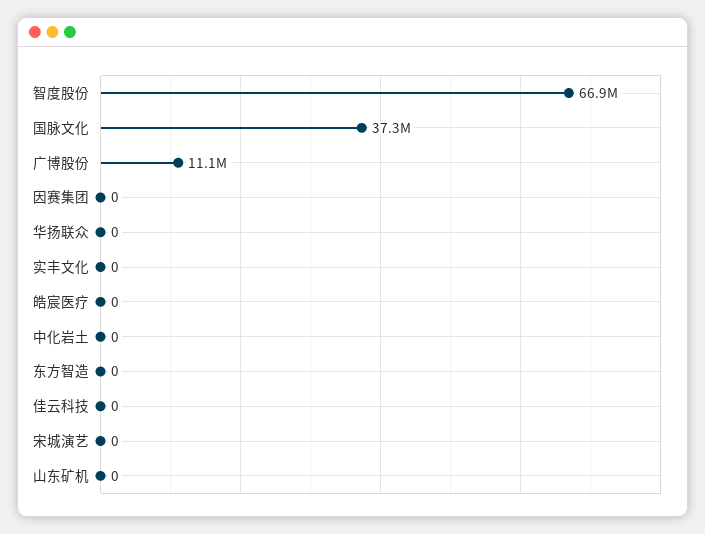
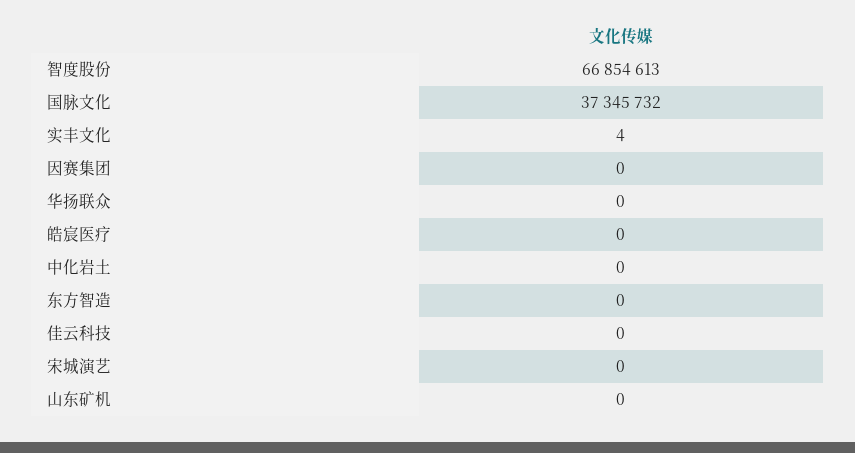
广博股份: 11100000 -> none
实丰文化: 0 -> 4

